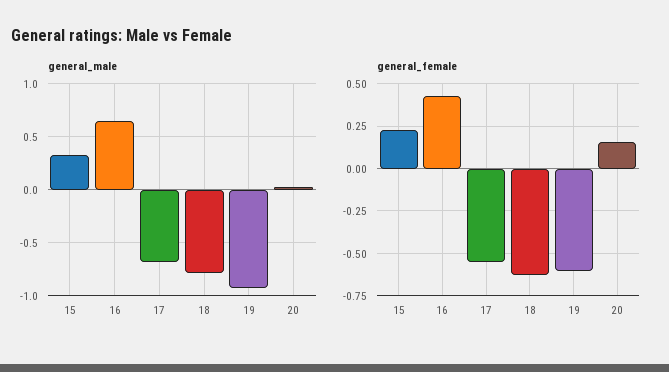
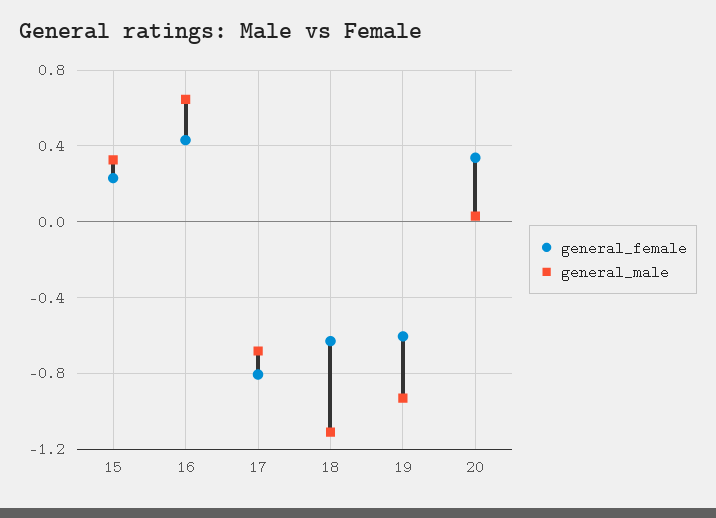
general_male, 18: -0.8 -> -1.1
general_female, 17: -0.55 -> -0.8
general_female, 20: 0.15 -> 0.35

